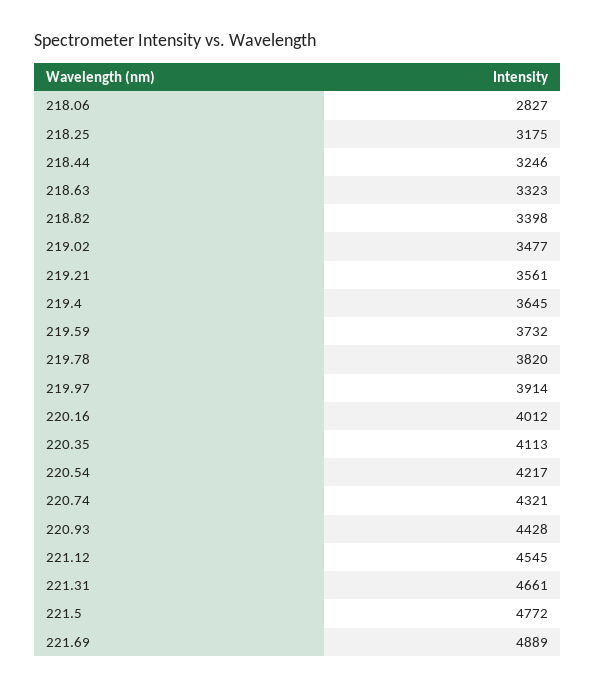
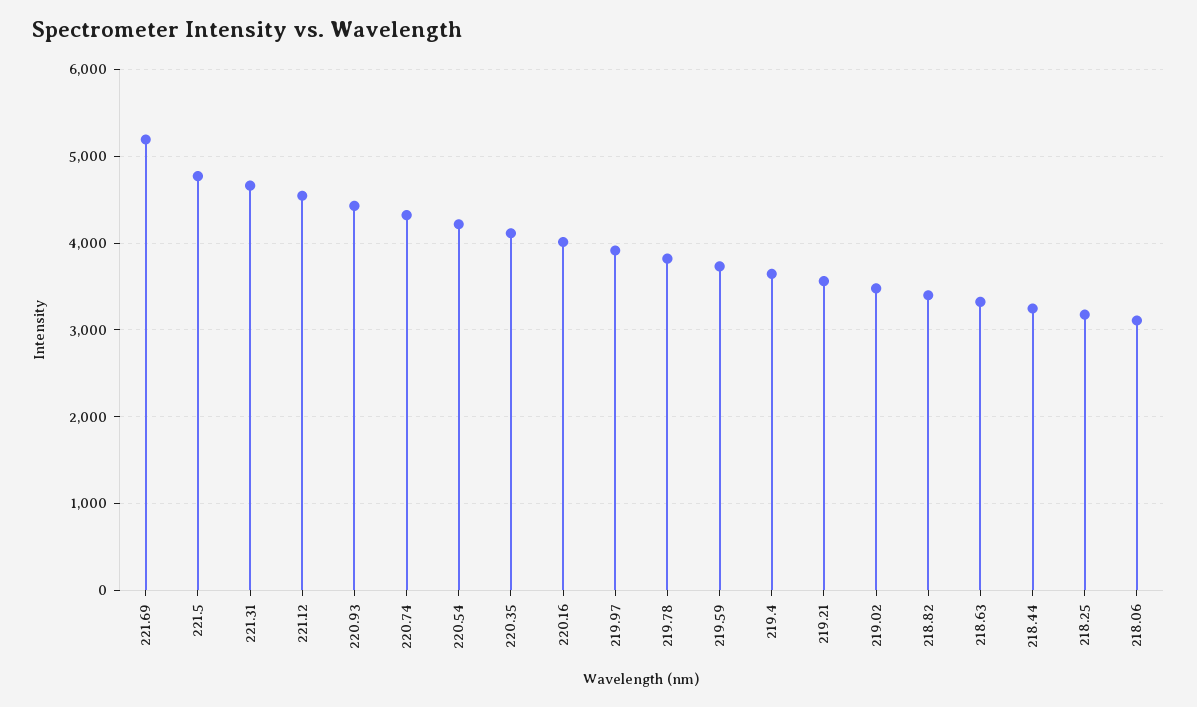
218.06: 2827 -> 3100
221.69: 4889 -> 5200

